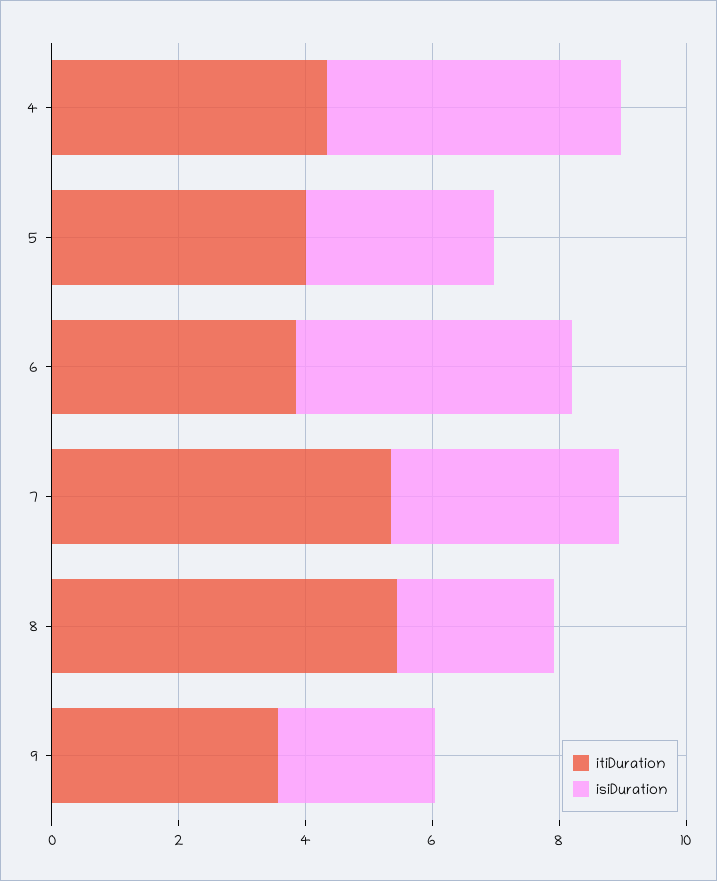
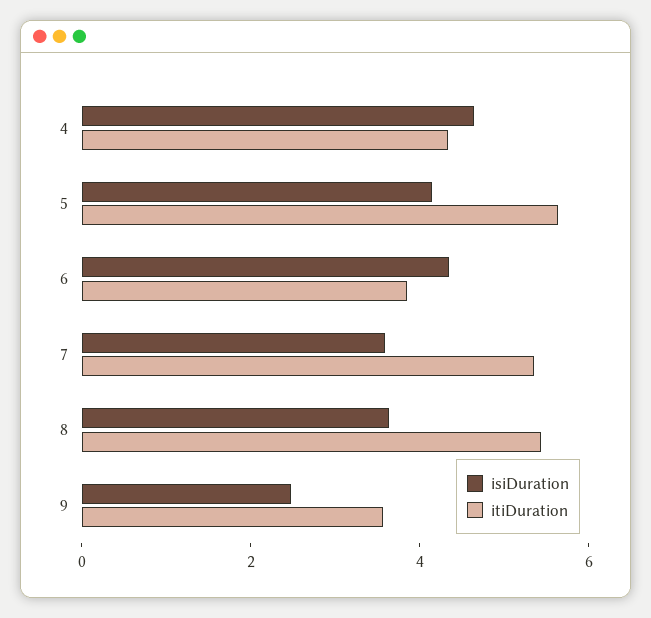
itiDuration, 5: 4 -> 5.5
isiDuration, 5: 3 -> 4
isiDuration, 8: 2.5 -> 3.5

